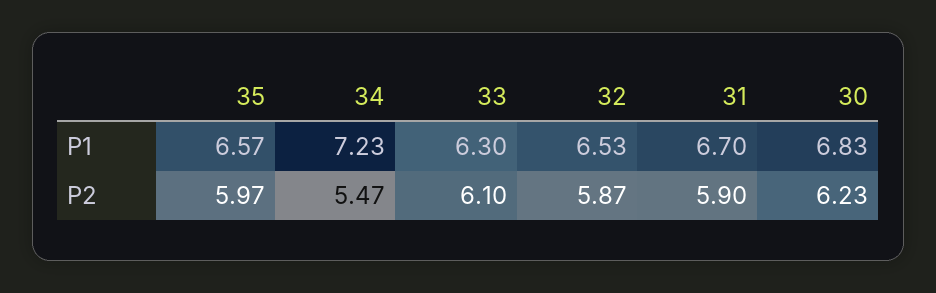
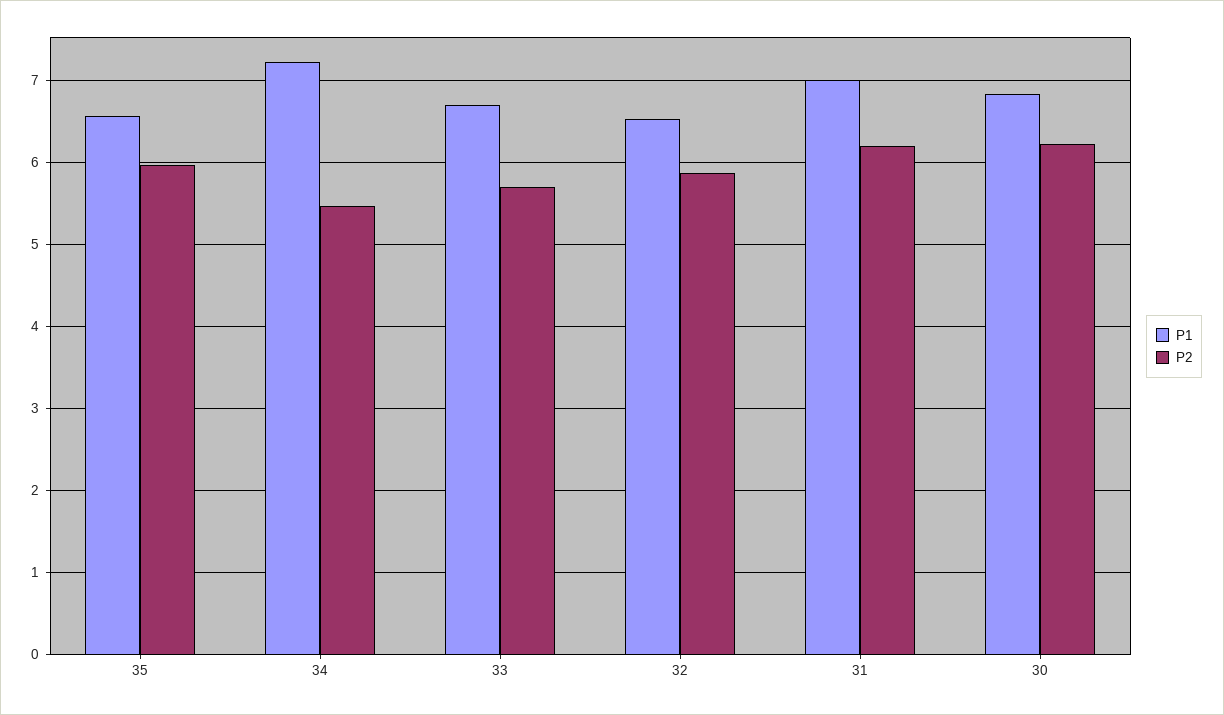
P1, 33: 6.3 -> 6.7
P1, 31: 6.7 -> 7
P2, 33: 6.1 -> 5.7
P2, 31: 5.9 -> 6.2

